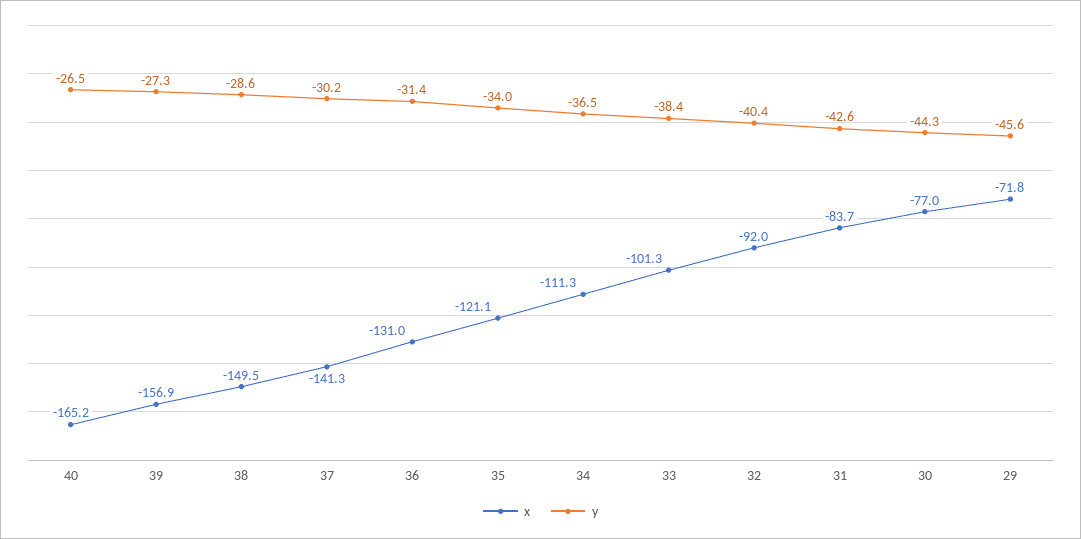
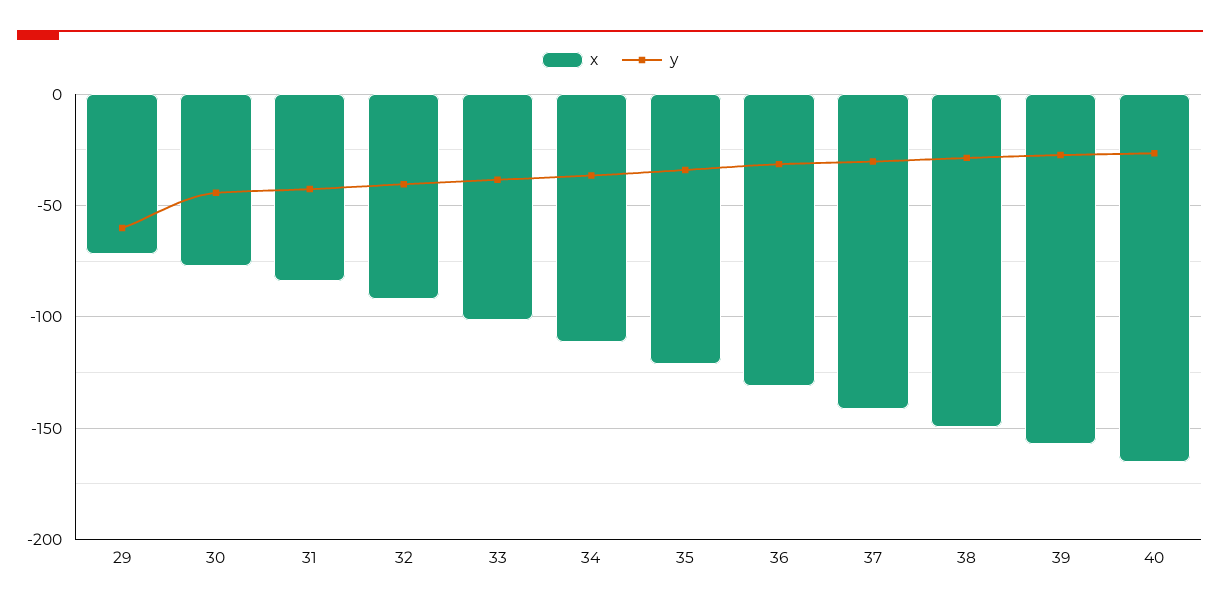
y, 29: -45.6 -> -60

